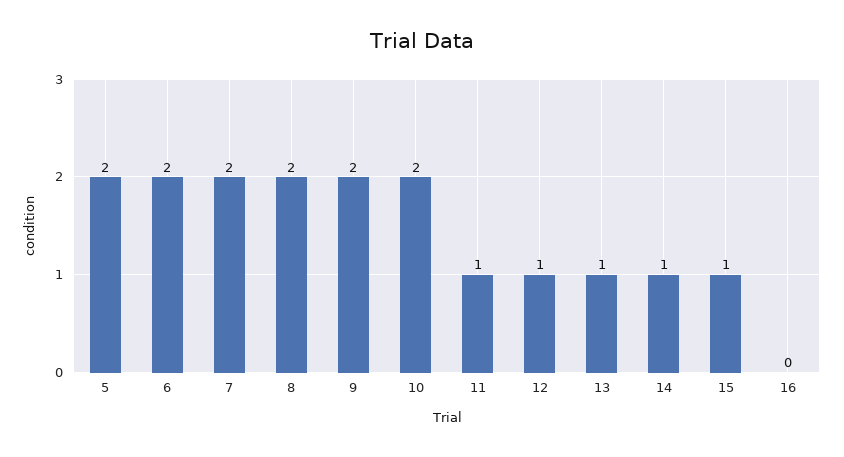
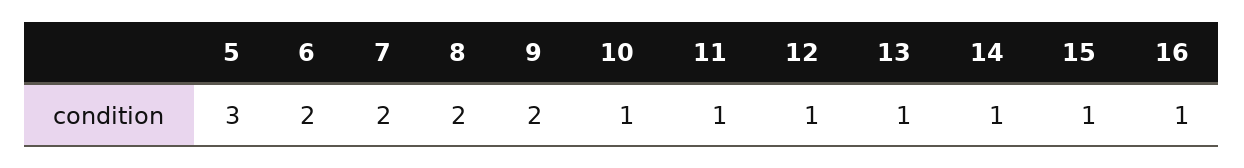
5: 2 -> 3
10: 2 -> 1
16: 0 -> 1

